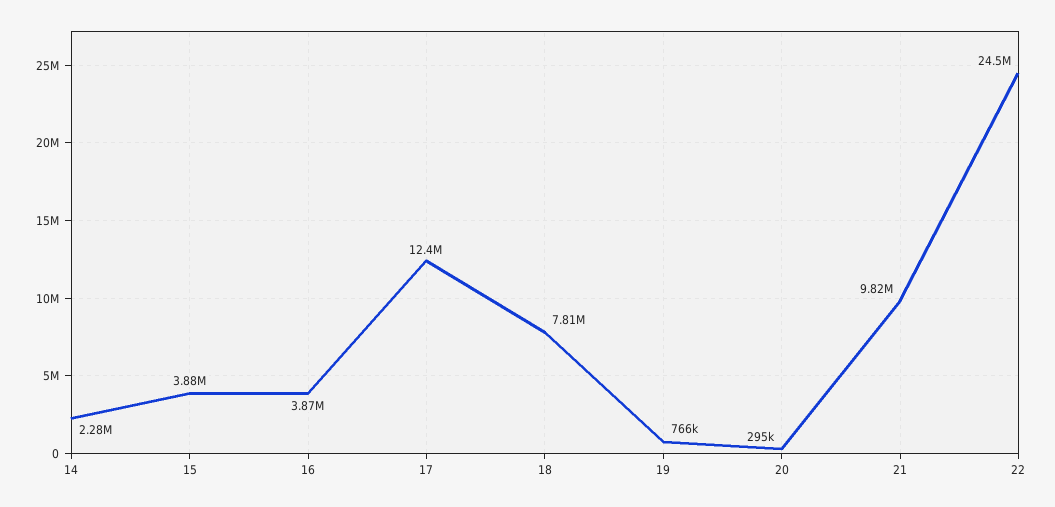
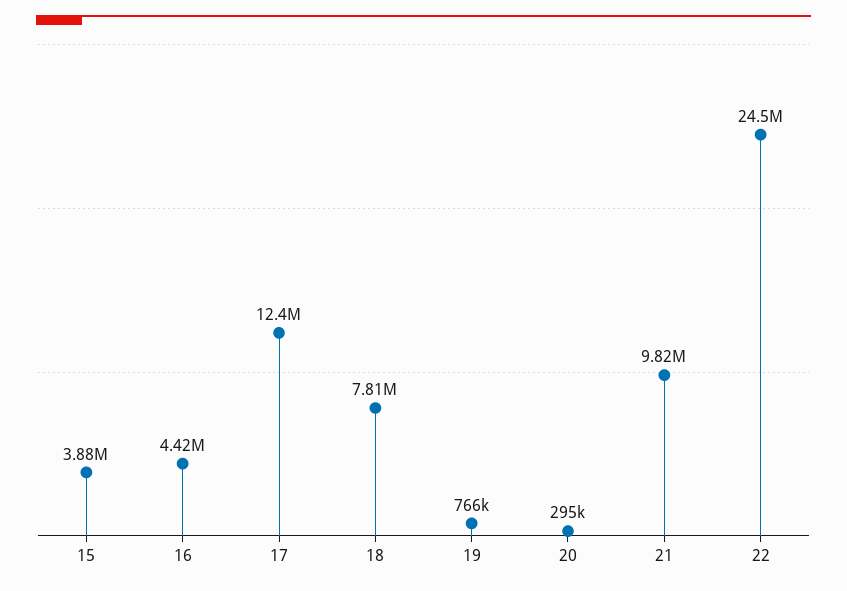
14: 2280000 -> none
16: 3870000 -> 4420000

